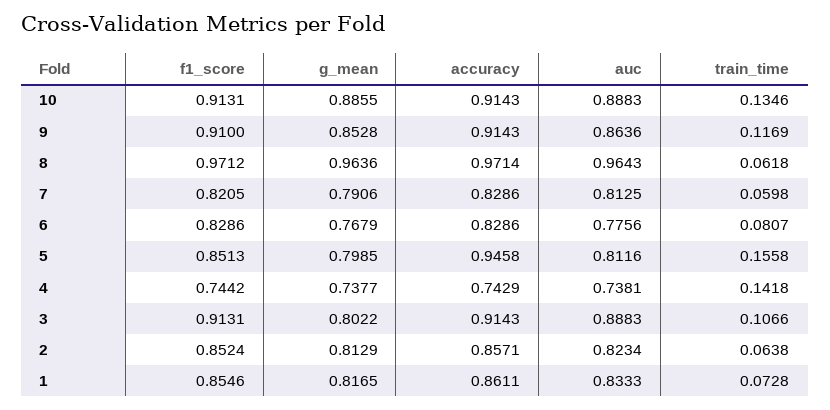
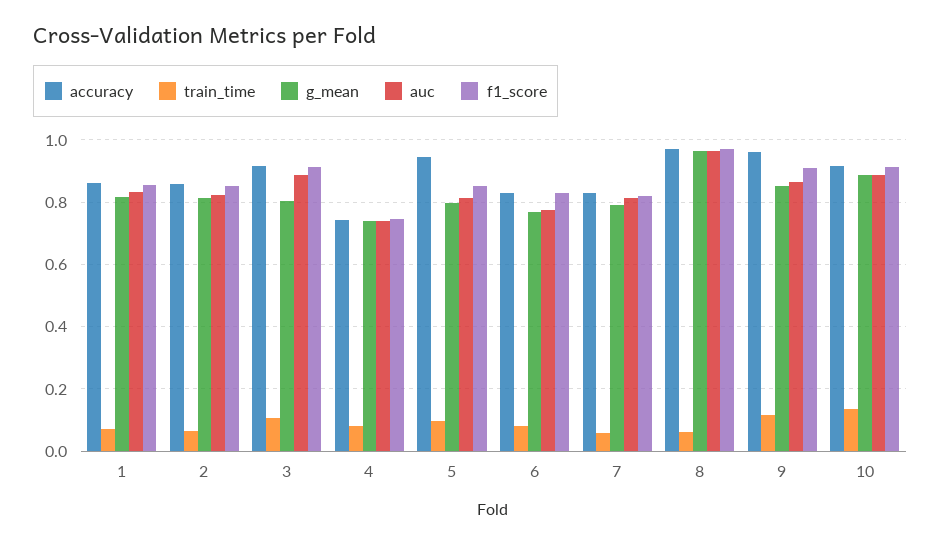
accuracy, 9: 0.9143 -> 0.96
train_time, 5: 0.1558 -> 0.1
train_time, 4: 0.1418 -> 0.08

